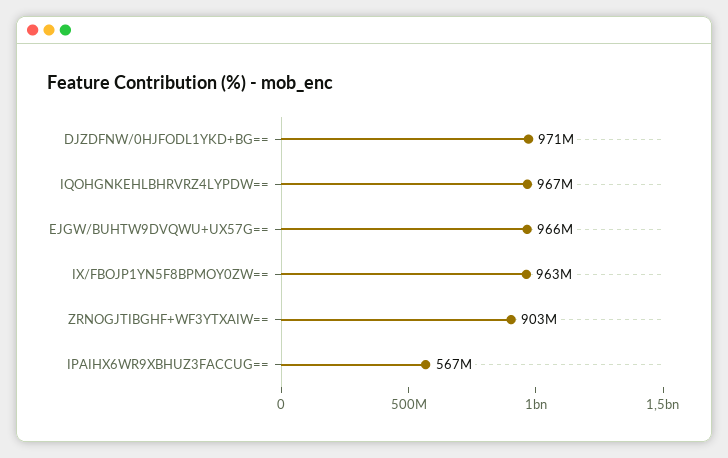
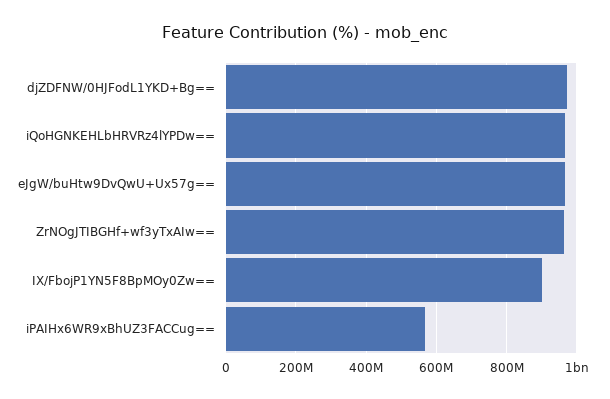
IX/FBOJP1YN5F8BPMOY0ZW==: 963000000 -> 900000000
ZRNOGJTIBGHF+WF3YTXAIW==: 903000000 -> 960000000

